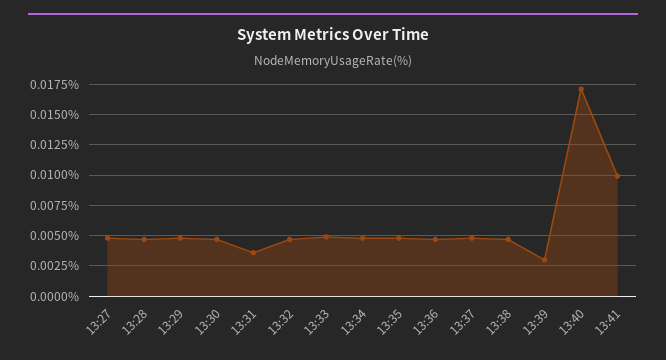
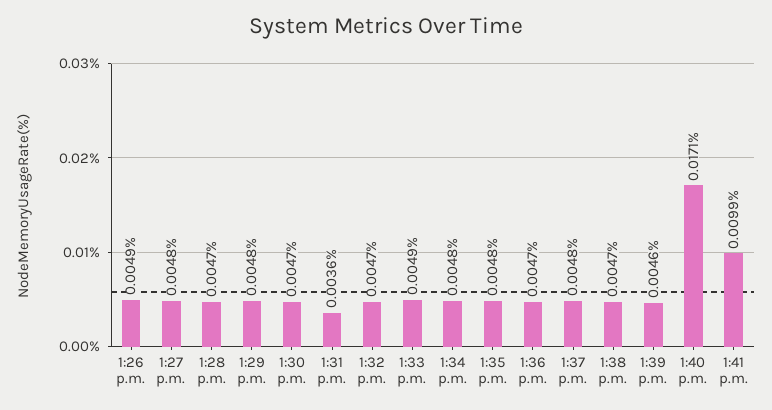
13:39: 0.003 -> 0.0046
1:26 p.m.: none -> 0.0049

